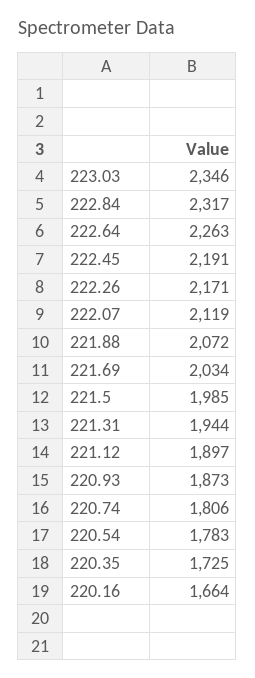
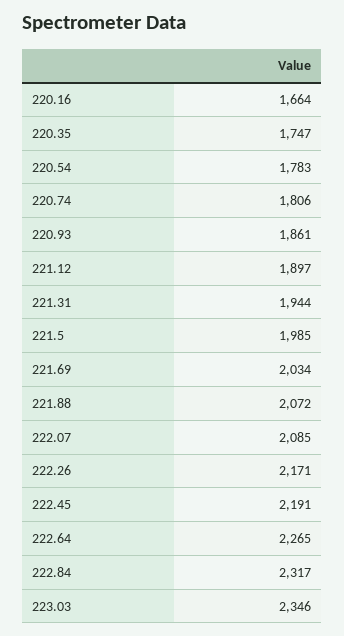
222.64: 2263 -> 2265
222.07: 2119 -> 2085
220.93: 1873 -> 1861
220.35: 1725 -> 1747

